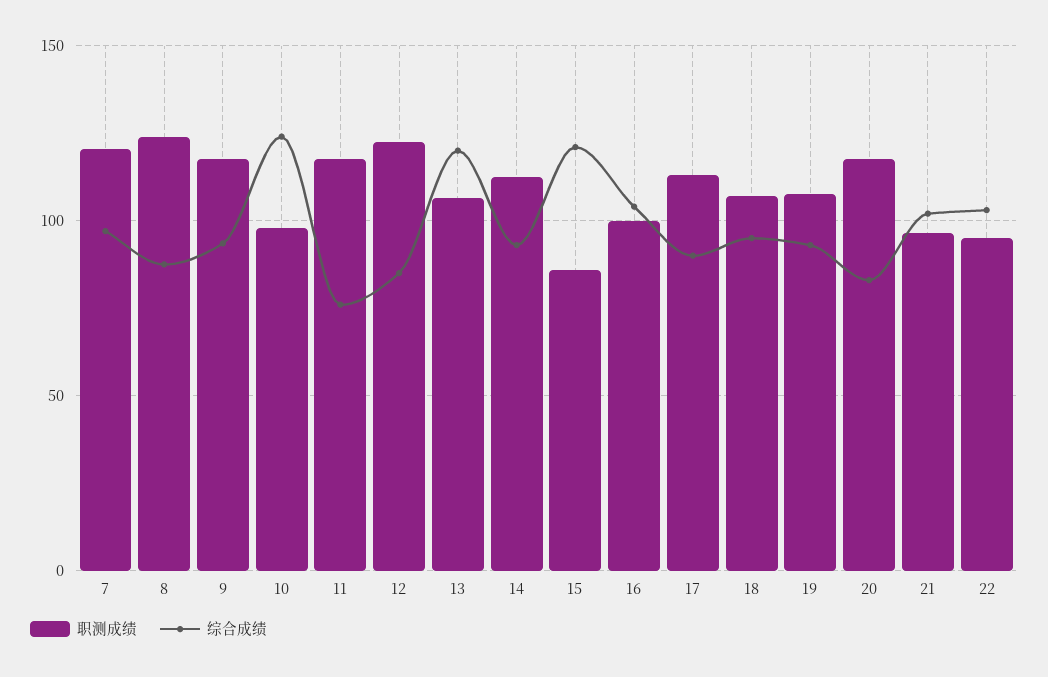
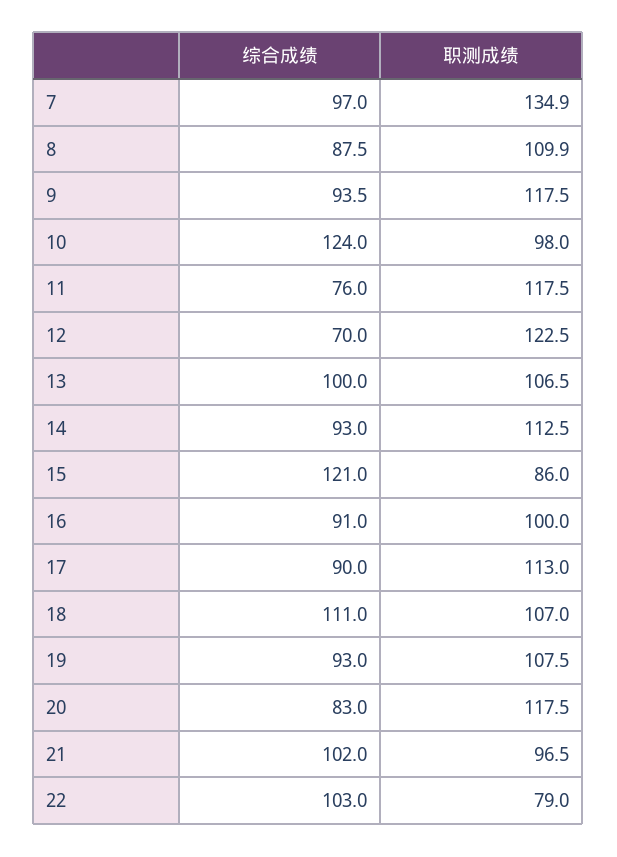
职测成绩, 7: 120 -> 134.9
职测成绩, 8: 125 -> 109.9
综合成绩, 12: 85 -> 70
综合成绩, 13: 120 -> 100
综合成绩, 16: 105 -> 91
综合成绩, 18: 95 -> 111
职测成绩, 22: 95 -> 79

